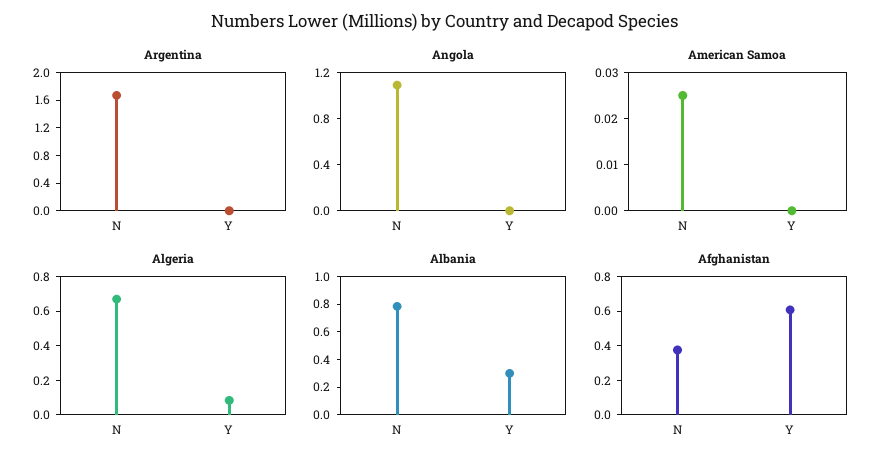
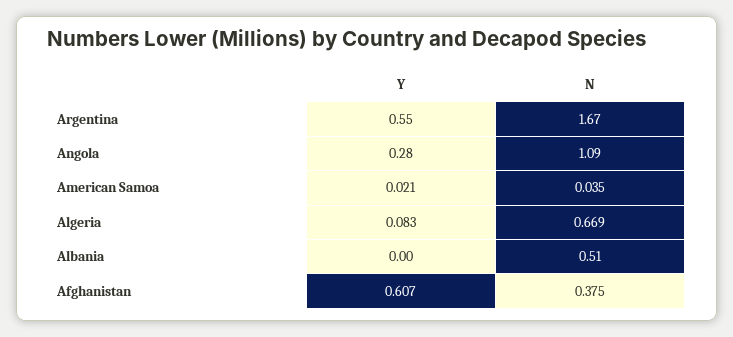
Argentina, Y: 0 -> 0.55
Angola, Y: 0 -> 0.28
American Samoa, N: 0.025 -> 0.035
American Samoa, Y: 0 -> 0.021
Albania, N: 0.8 -> 0.51
Albania, Y: 0.3 -> 0

